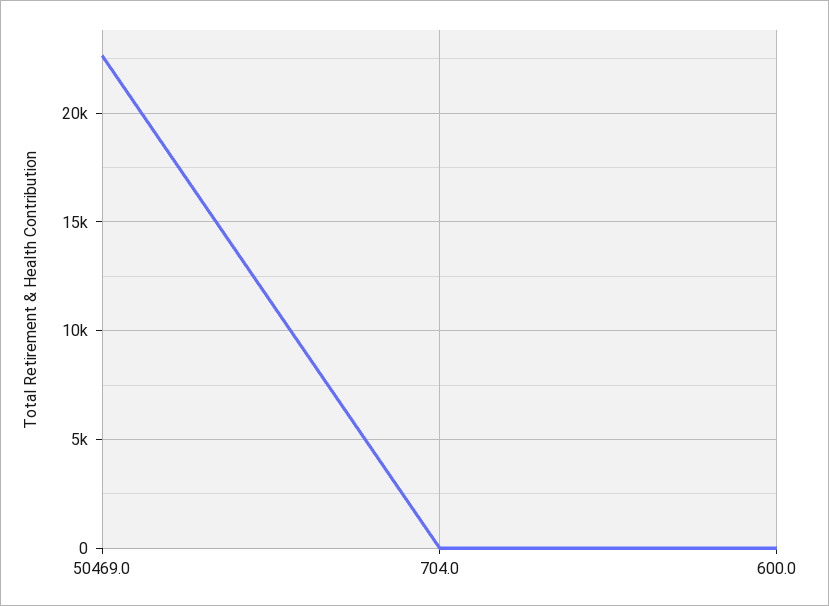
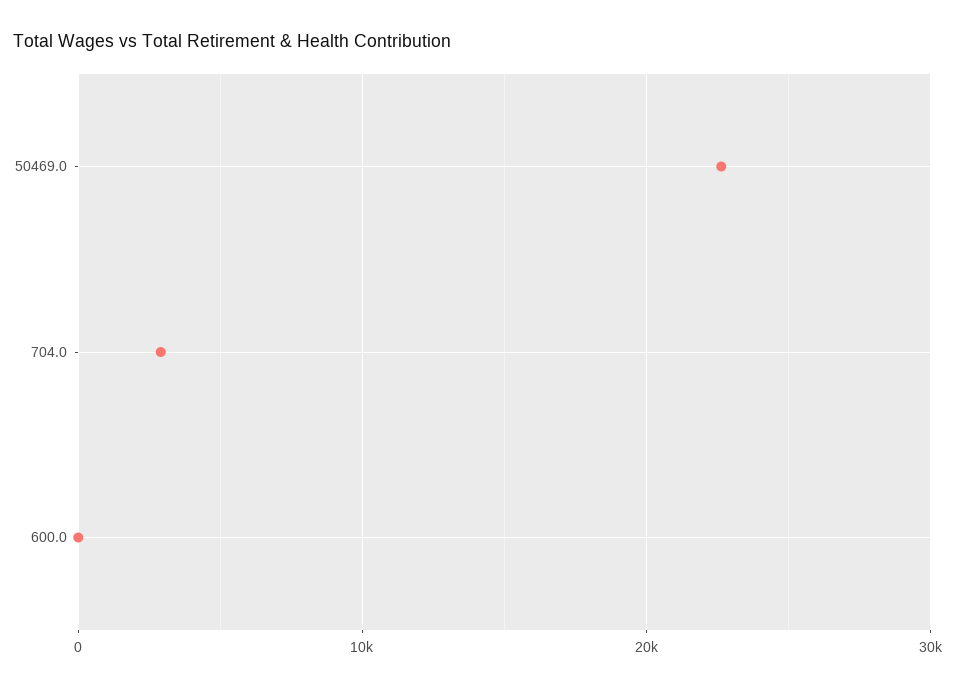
704.0: 0 -> 3000

